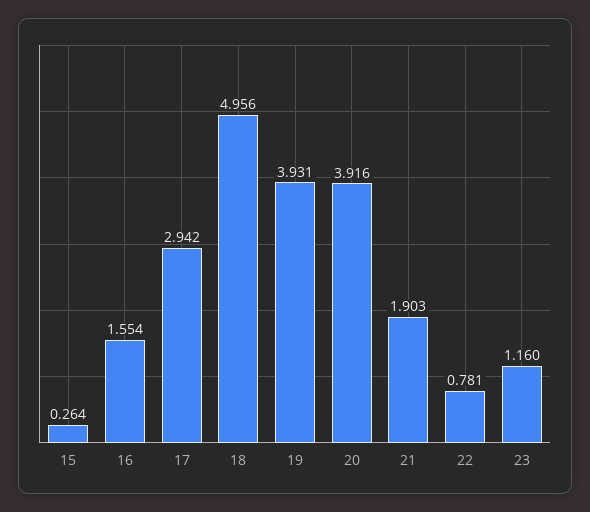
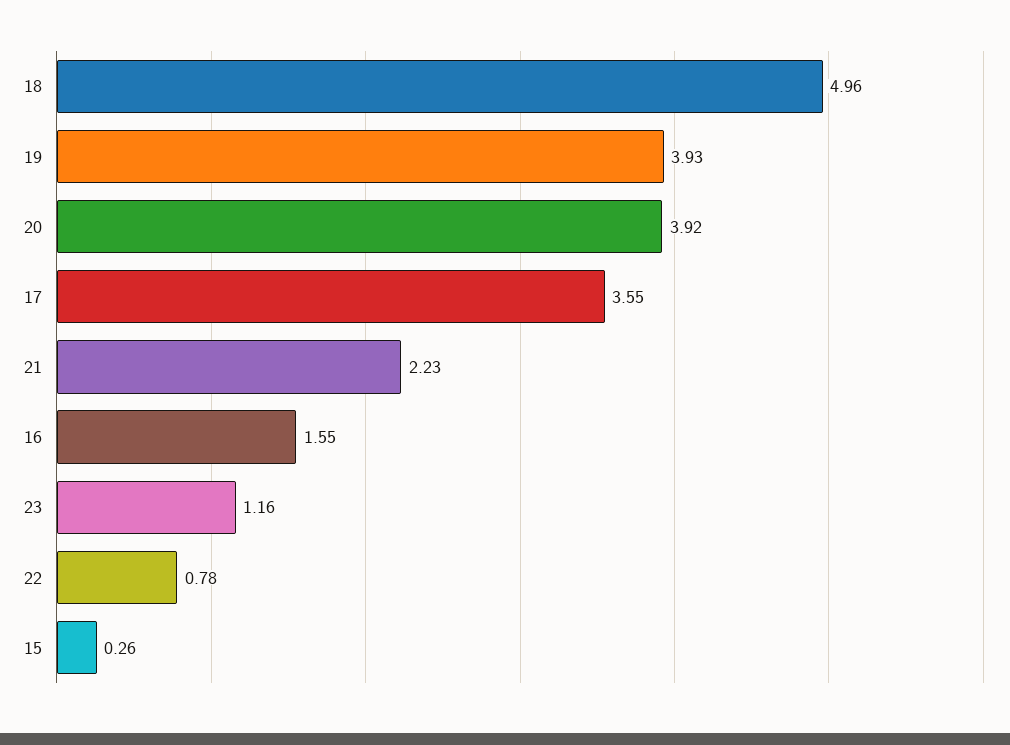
17: 2.942 -> 3.55
21: 1.903 -> 2.23

